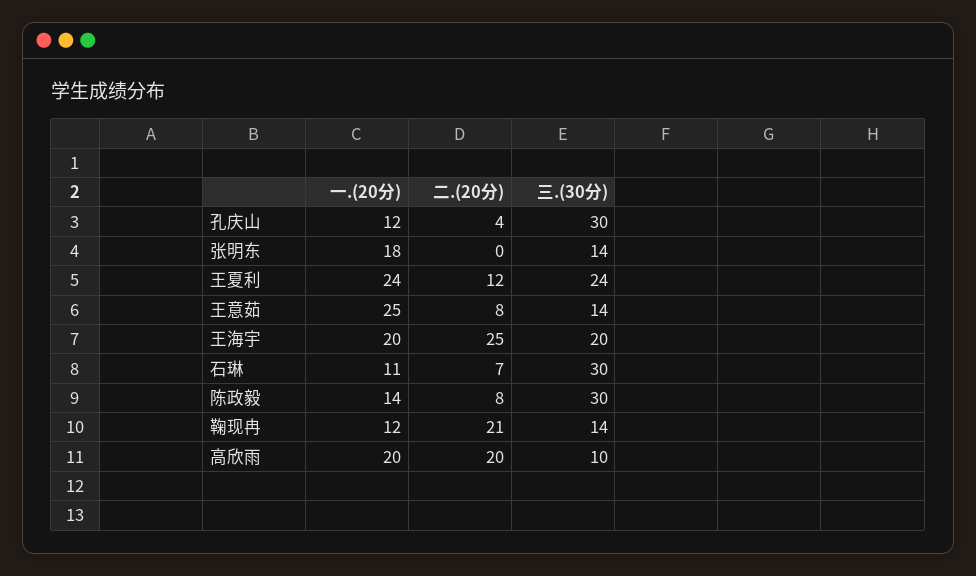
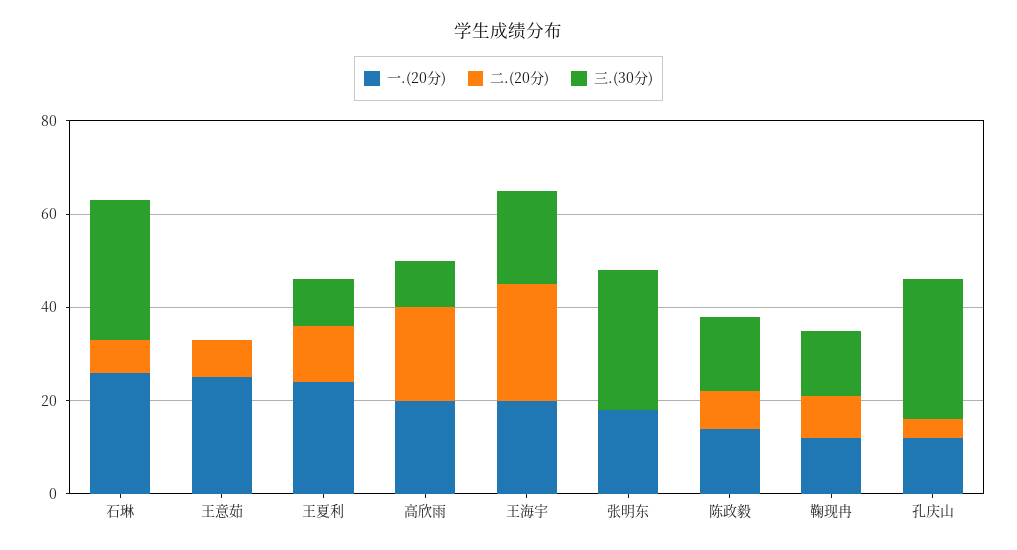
三.(30分), 张明东: 14 -> 30
三.(30分), 王夏利: 24 -> 10
三.(30分), 王意茹: 14 -> 0
一.(20分), 石琳: 11 -> 25
三.(30分), 陈政毅: 30 -> 15
二.(20分), 鞠现冉: 21 -> 10

